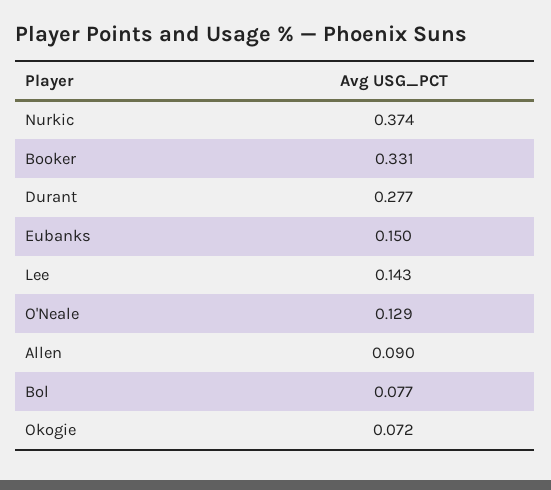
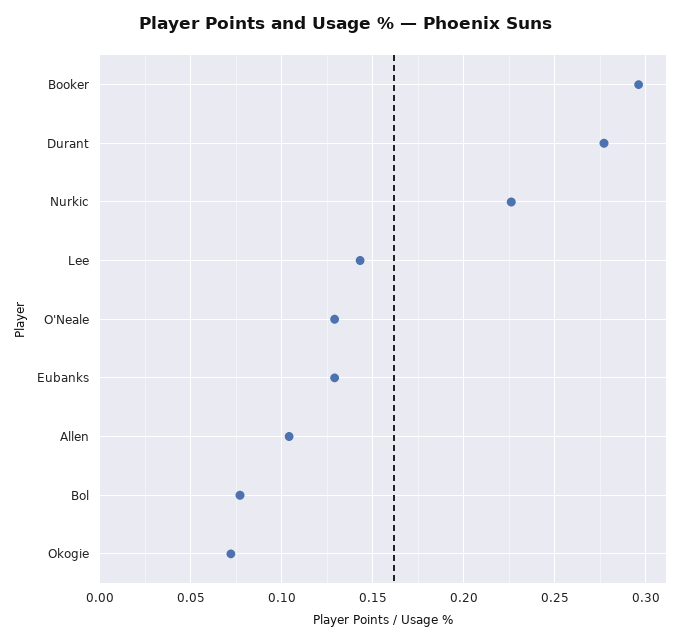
Nurkic: 0.374 -> 0.225
Booker: 0.331 -> 0.295
Eubanks: 0.15 -> 0.13
Allen: 0.09 -> 0.105

